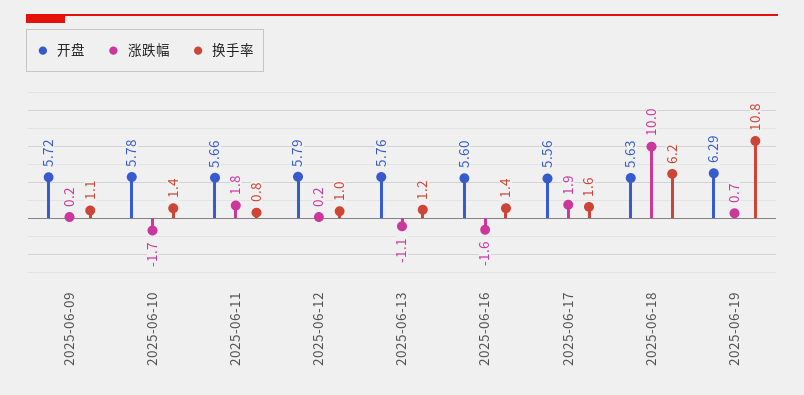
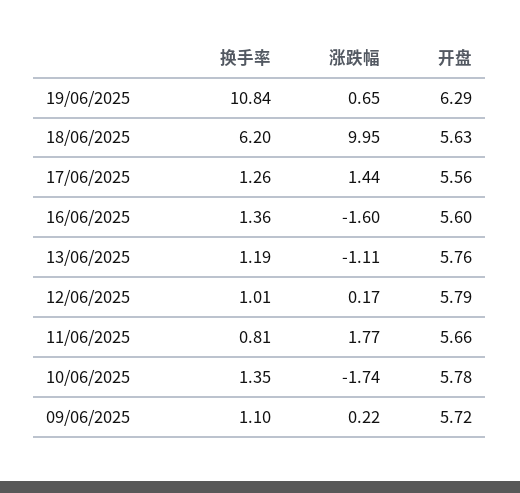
涨跌幅, 2025-06-17: 1.9 -> 1.44
换手率, 2025-06-17: 1.6 -> 1.26

